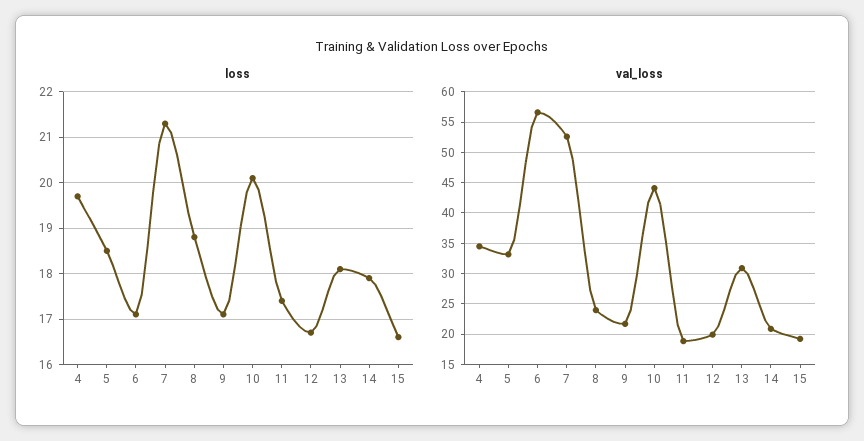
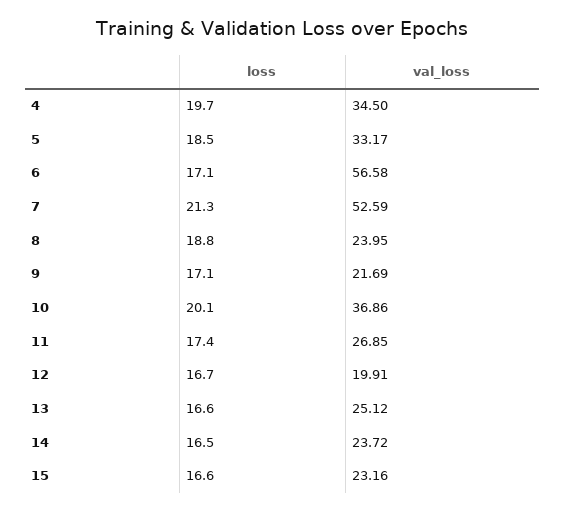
loss, 13: 18 -> 16.6
loss, 14: 18 -> 16.5
val_loss, 10: 44 -> 36.86
val_loss, 11: 19 -> 26.85
val_loss, 13: 31 -> 25.12
val_loss, 14: 21 -> 23.72
val_loss, 15: 19 -> 23.16

